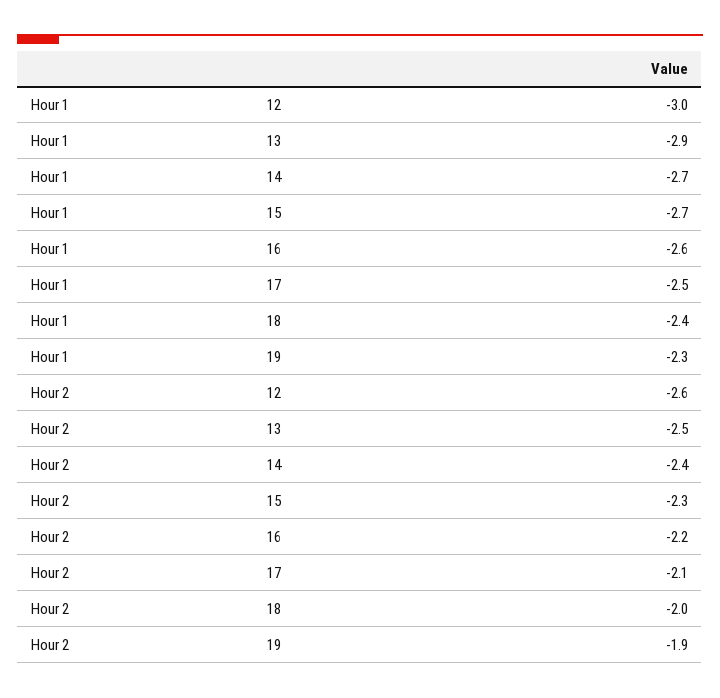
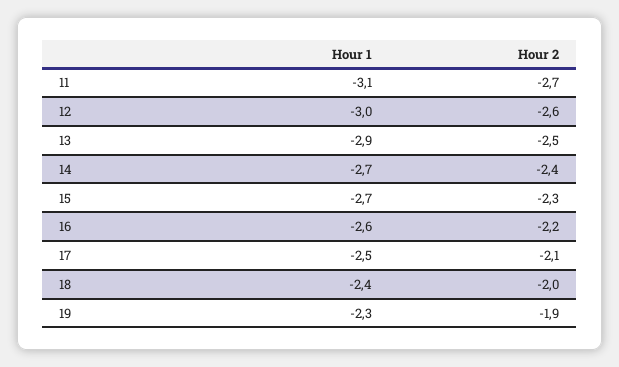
Hour 1, 11: none -> -3.1
Hour 2, 11: none -> -2.7

